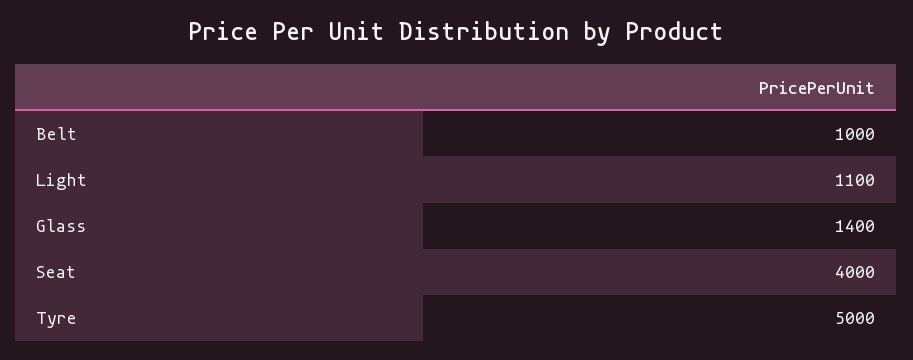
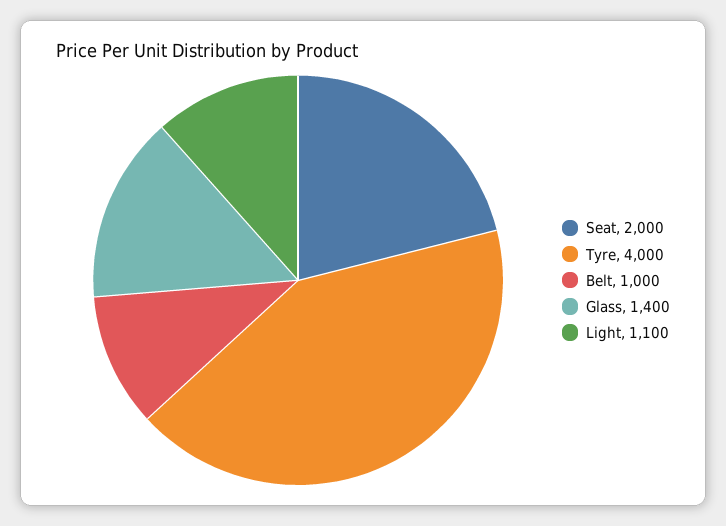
Seat: 4000 -> 2000
Tyre: 5000 -> 4000

